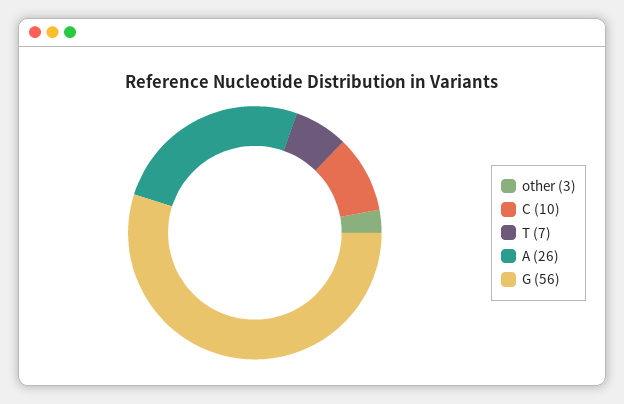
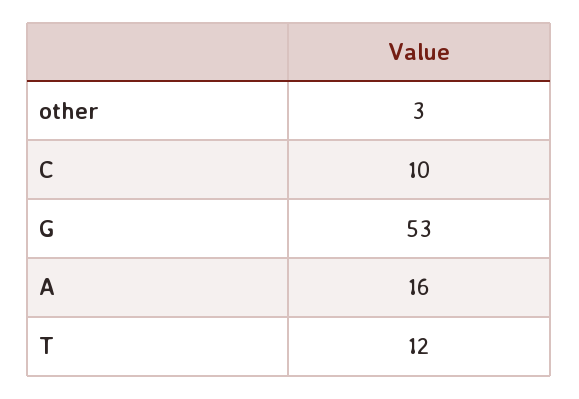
T: 7 -> 12
A: 26 -> 16
G: 56 -> 53

